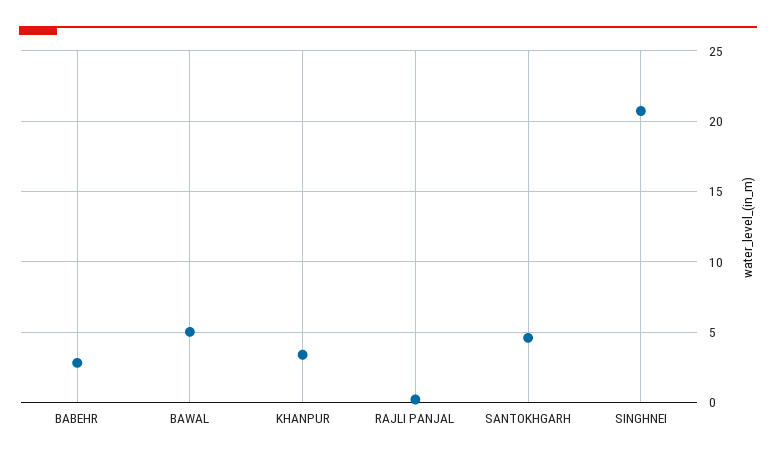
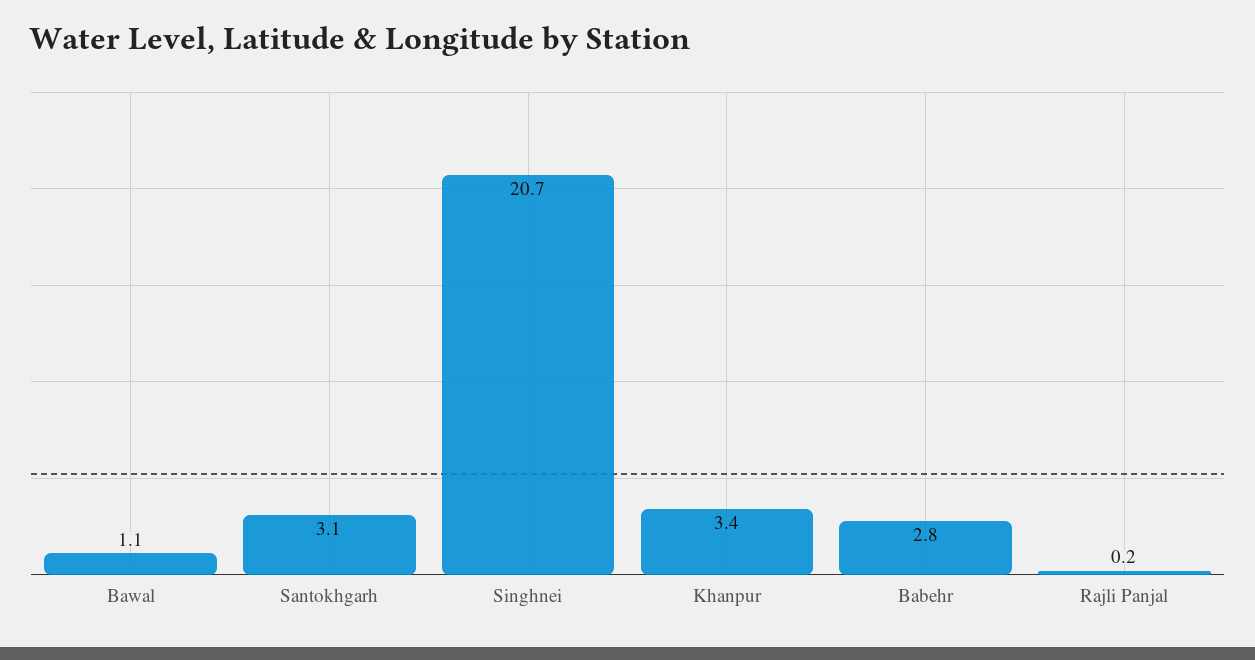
BAWAL: 5 -> 1.1
SANTOKHGARH: 4.5 -> 3.1

